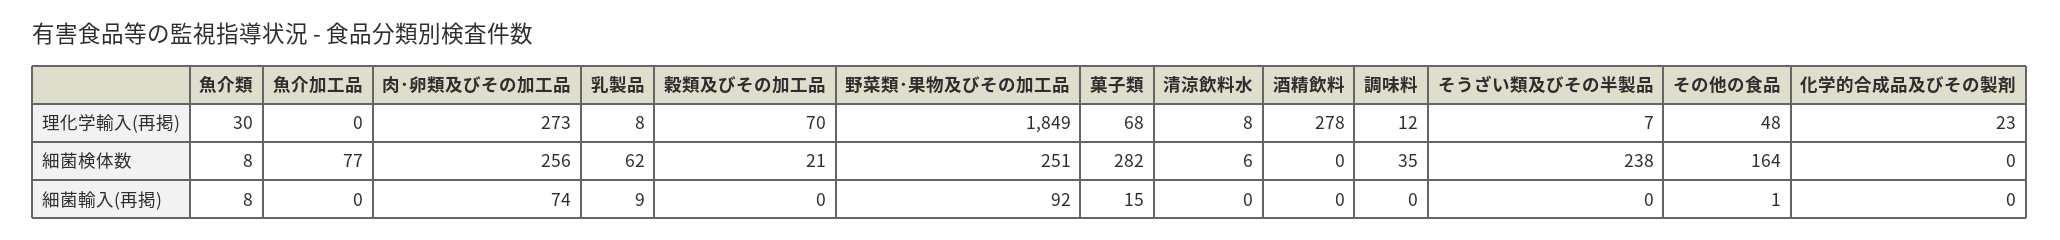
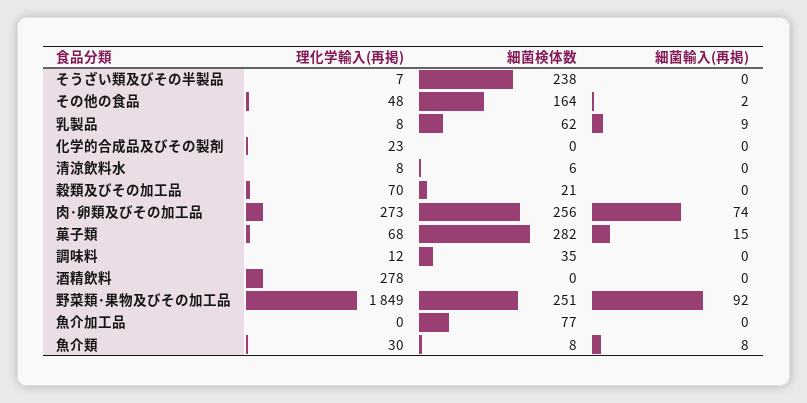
その他の食品, 細菌輸入(再掲): 1 -> 2

